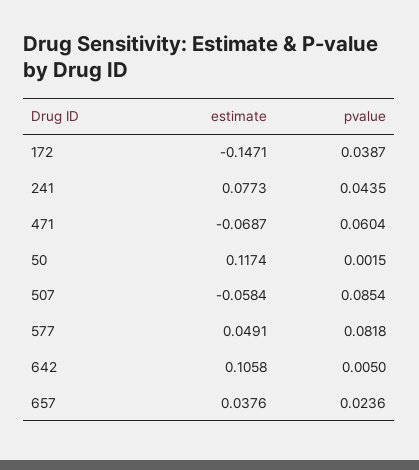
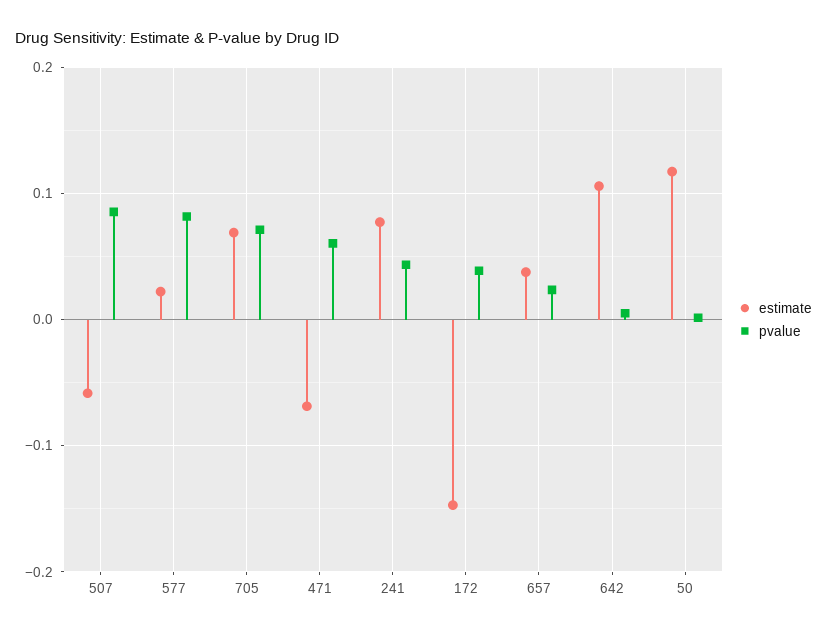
estimate, 577: 0.0491 -> 0.02
estimate, 705: none -> 0.07
pvalue, 705: none -> 0.07

